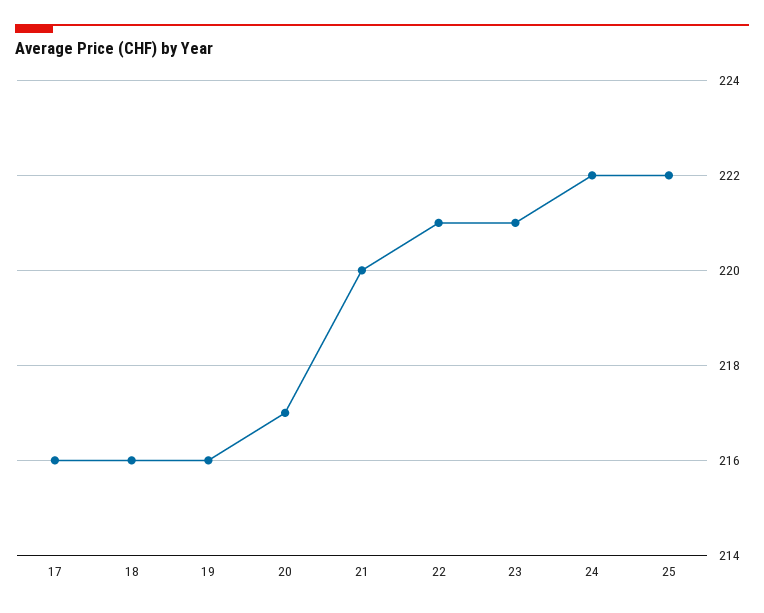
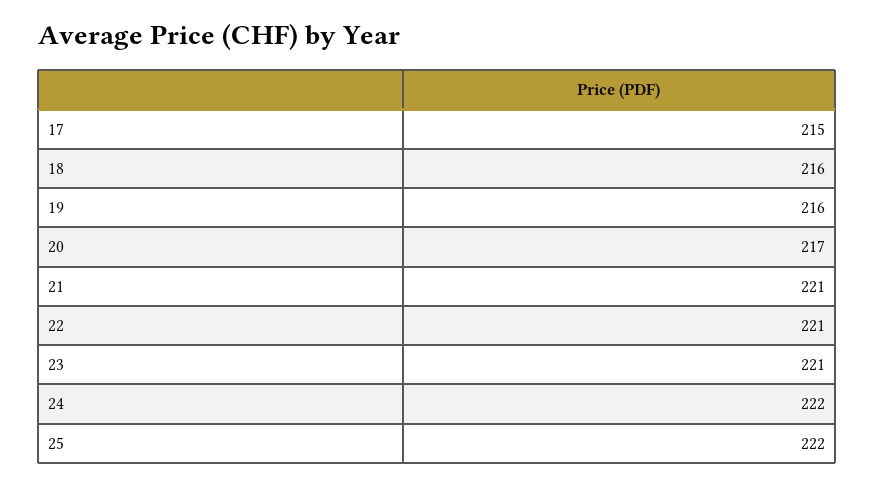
17: 216 -> 215
21: 220 -> 221

